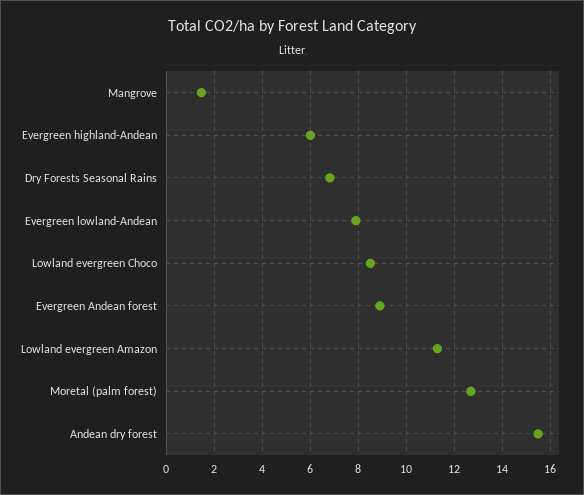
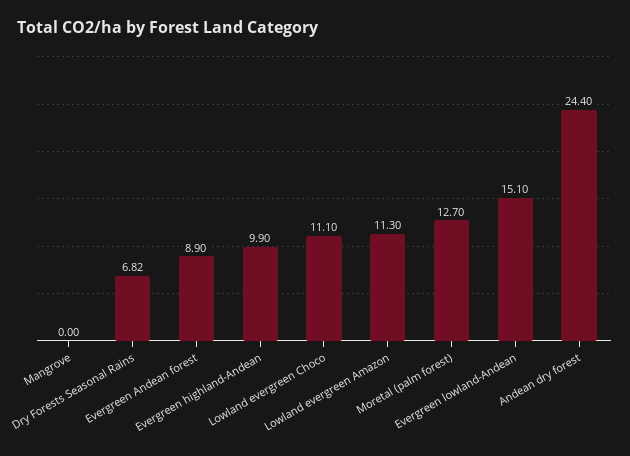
Mangrove: 1.5 -> 0
Evergreen highland-Andean: 6 -> 9.9
Evergreen lowland-Andean: 8 -> 15.1
Lowland evergreen Choco: 8.5 -> 11.1
Andean dry forest: 15.5 -> 24.4

